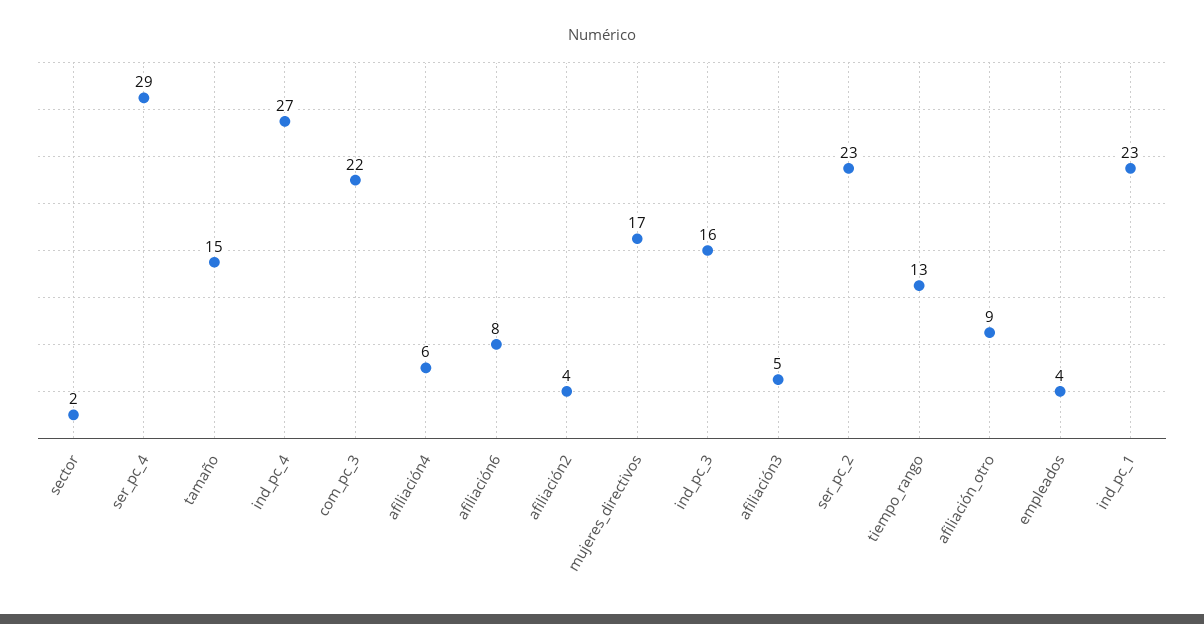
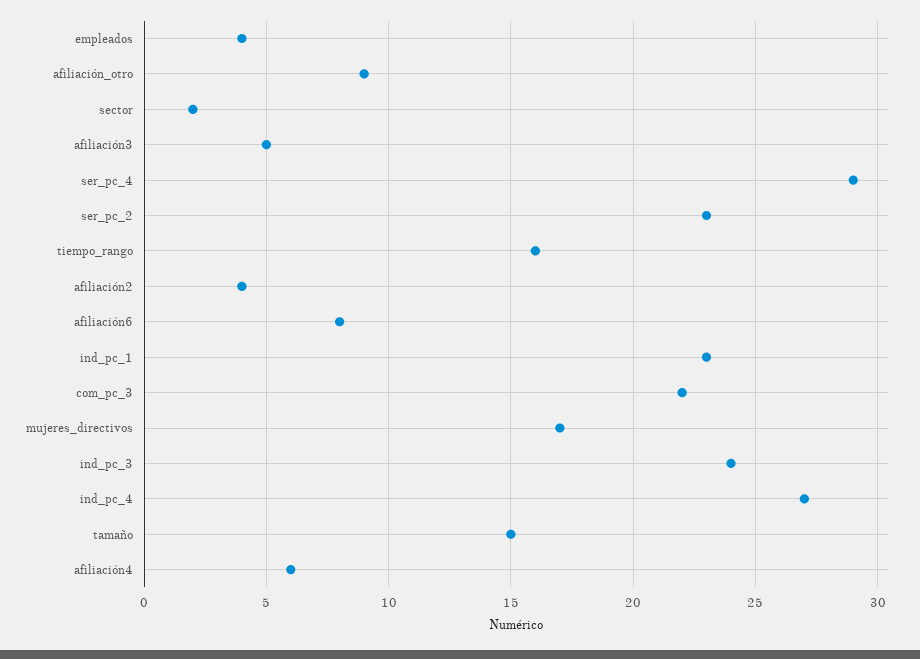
ind_pc_3: 16 -> 24
tiempo_rango: 13 -> 16

